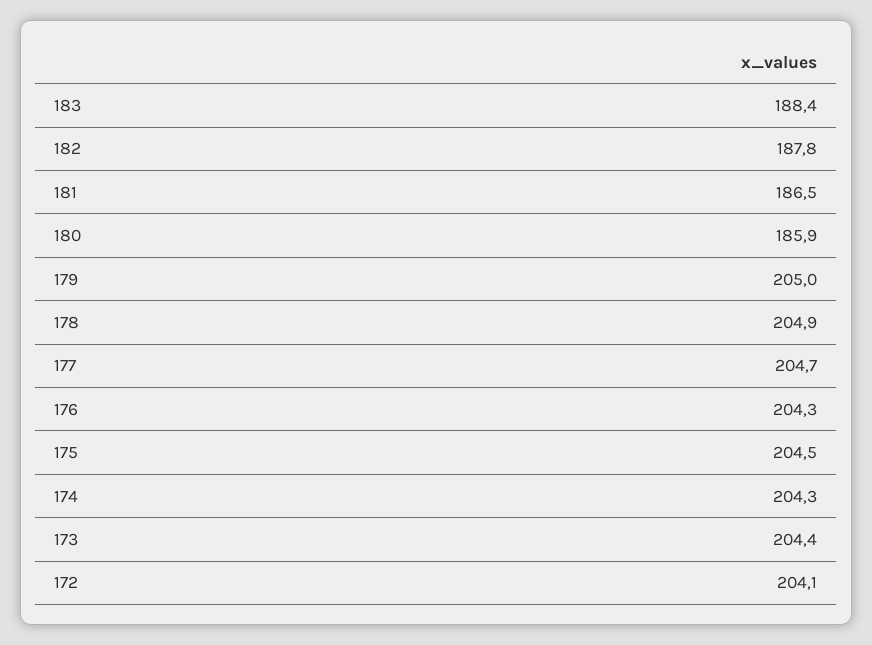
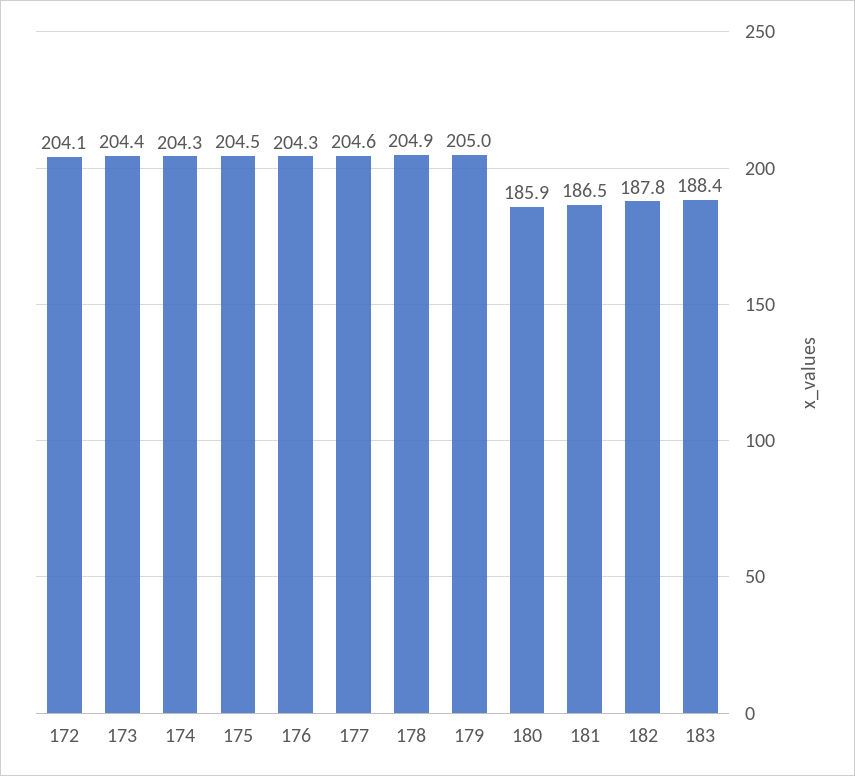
177: 204.7 -> 204.6

